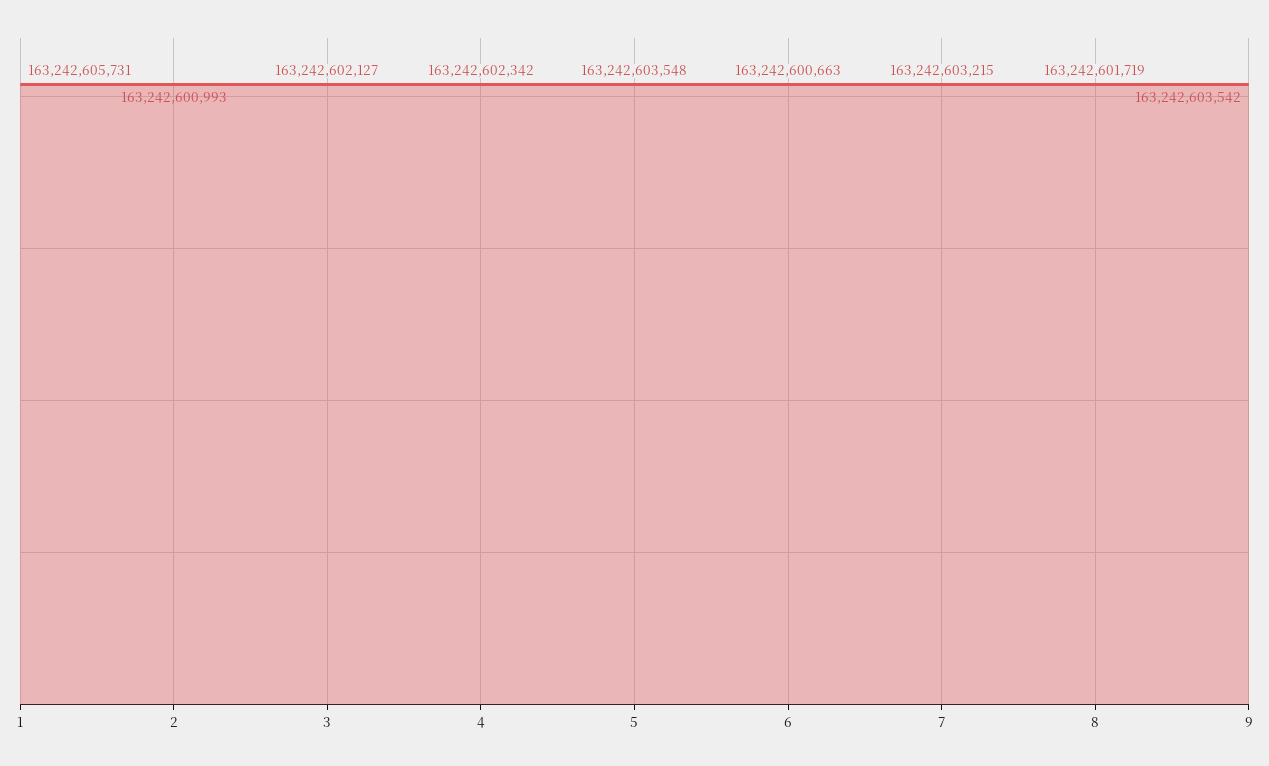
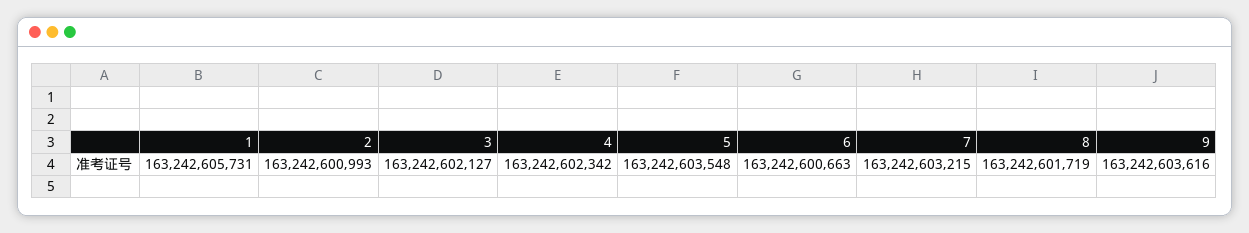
9: 163242603542 -> 163242603616

